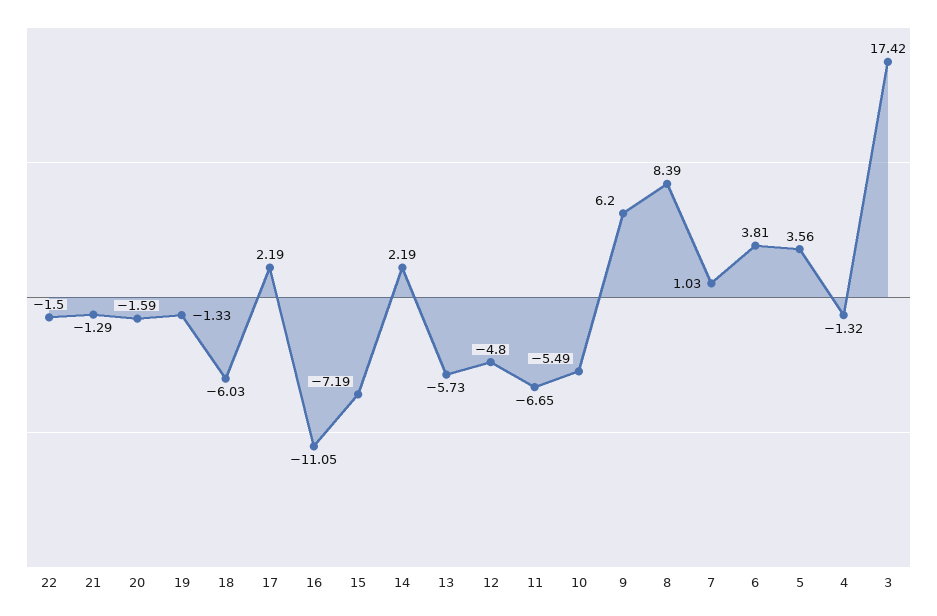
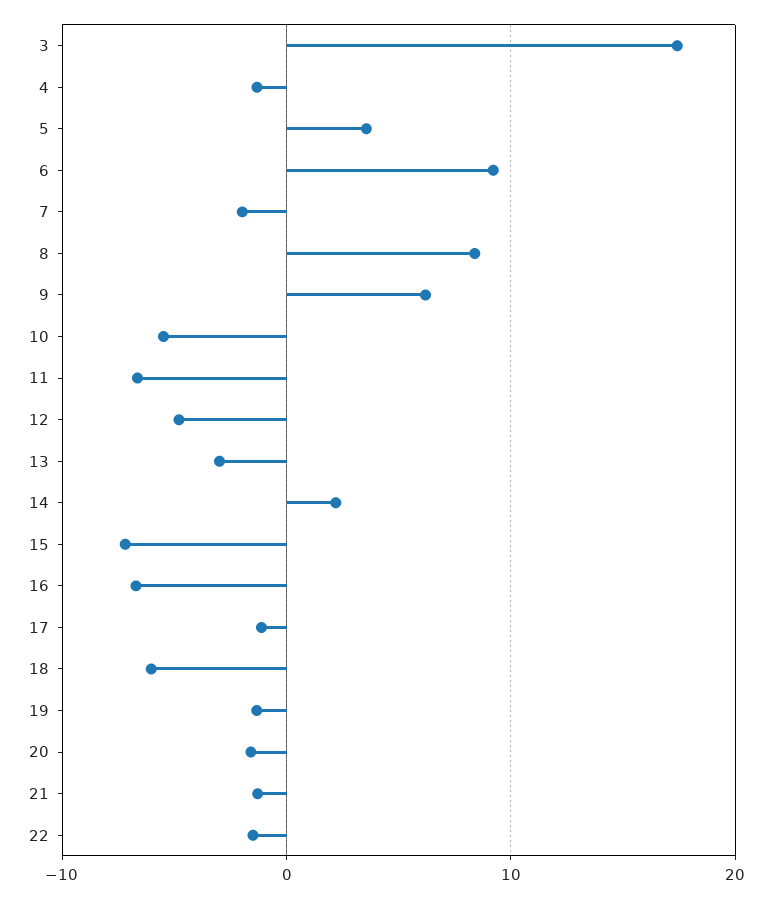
17: 2.19 -> -1
16: -11.05 -> -7
13: -5.73 -> -3
7: 1.03 -> -2
6: 3.81 -> 9

